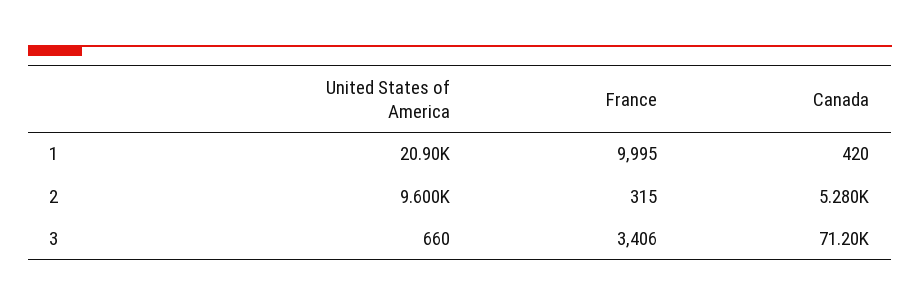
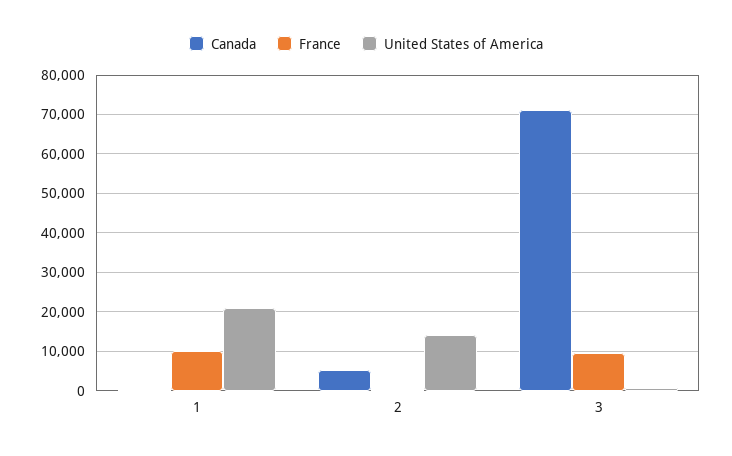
United States of America, 2: 9600 -> 14000
France, 3: 3406 -> 10000

